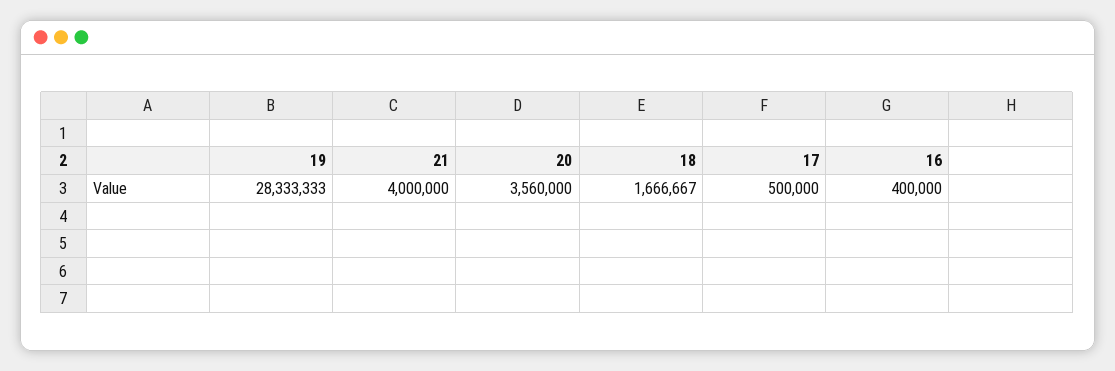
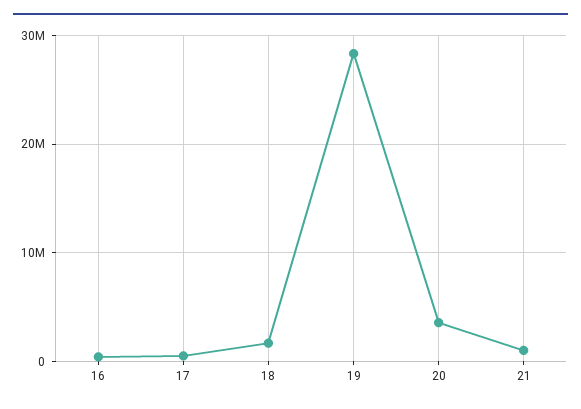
21: 4000000 -> 1000000

